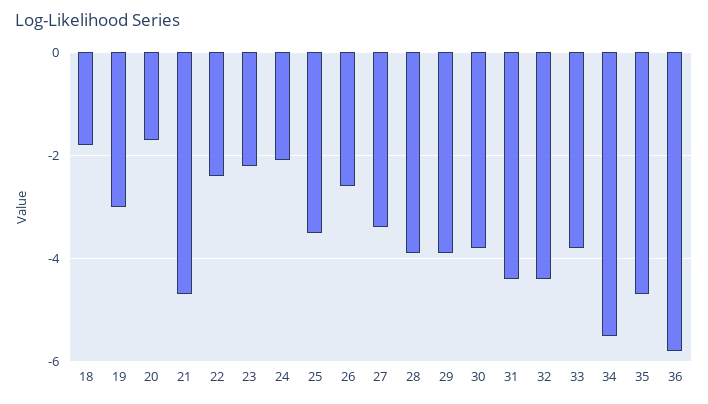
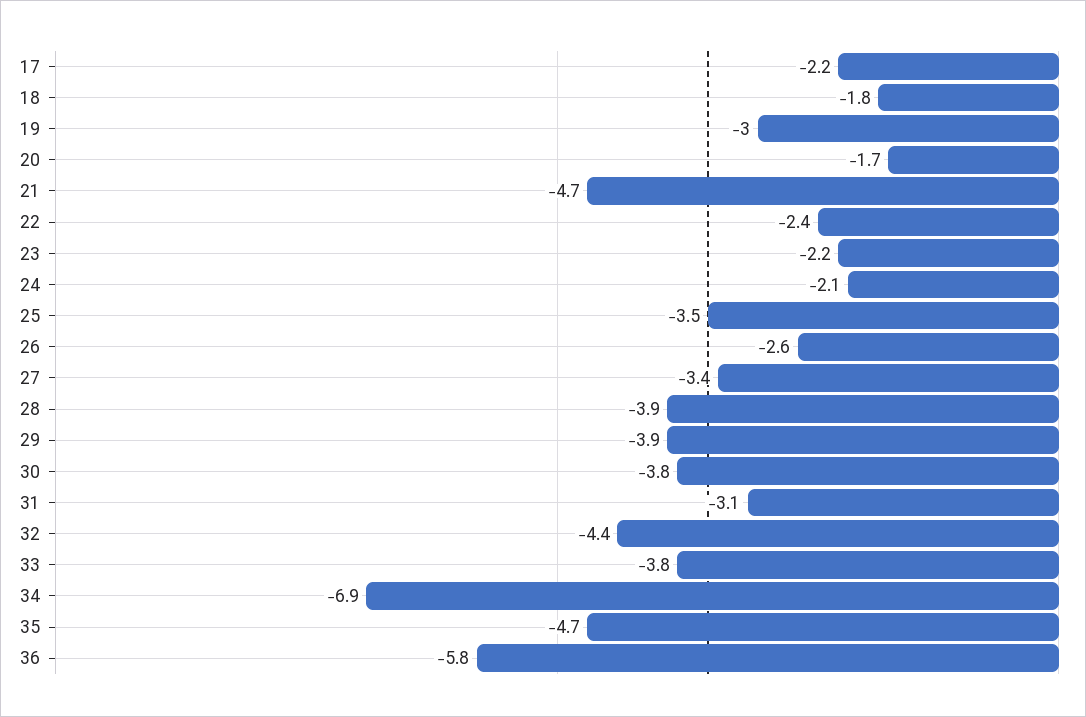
31: -4.5 -> -3.1
34: -5.5 -> -6.9
17: none -> -2.2

